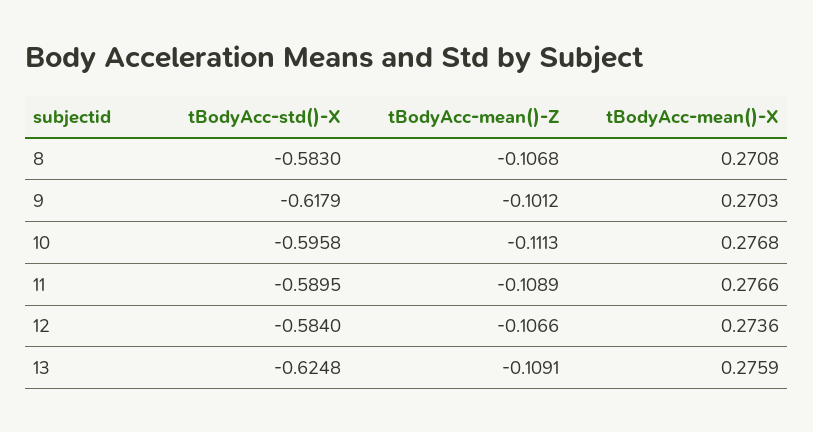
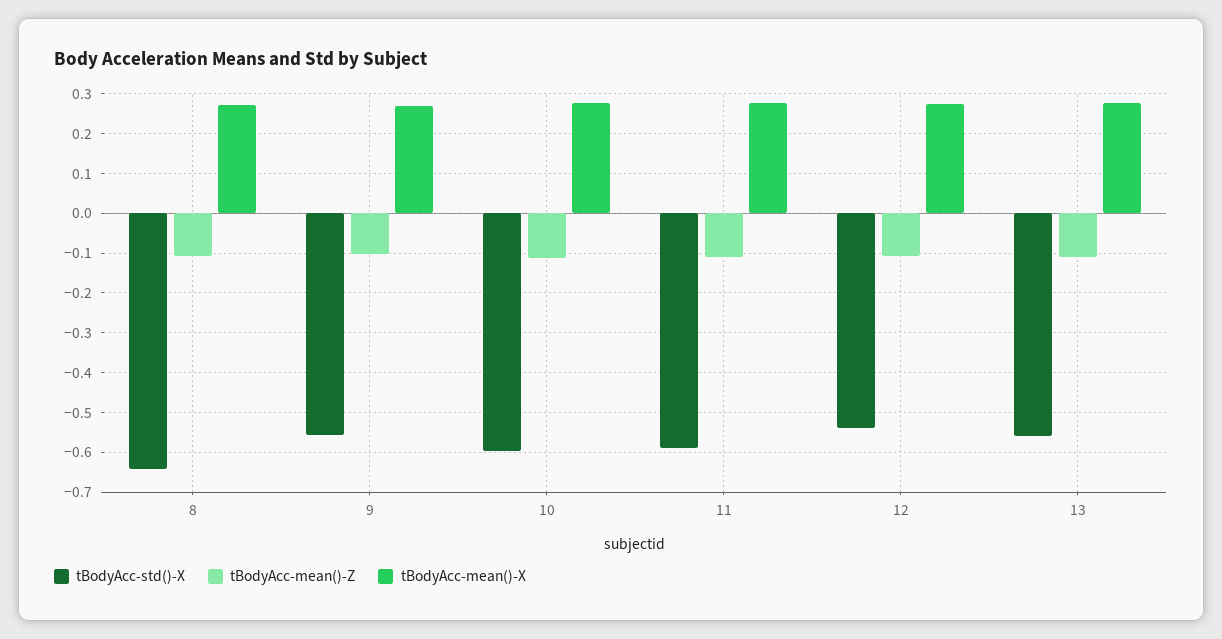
tBodyAcc-std()-X, 8: -0.583 -> -0.64
tBodyAcc-std()-X, 9: -0.6179 -> -0.56
tBodyAcc-std()-X, 12: -0.584 -> -0.54
tBodyAcc-std()-X, 13: -0.6248 -> -0.56

